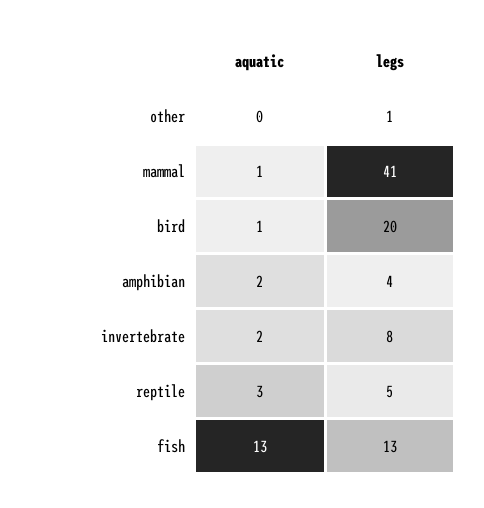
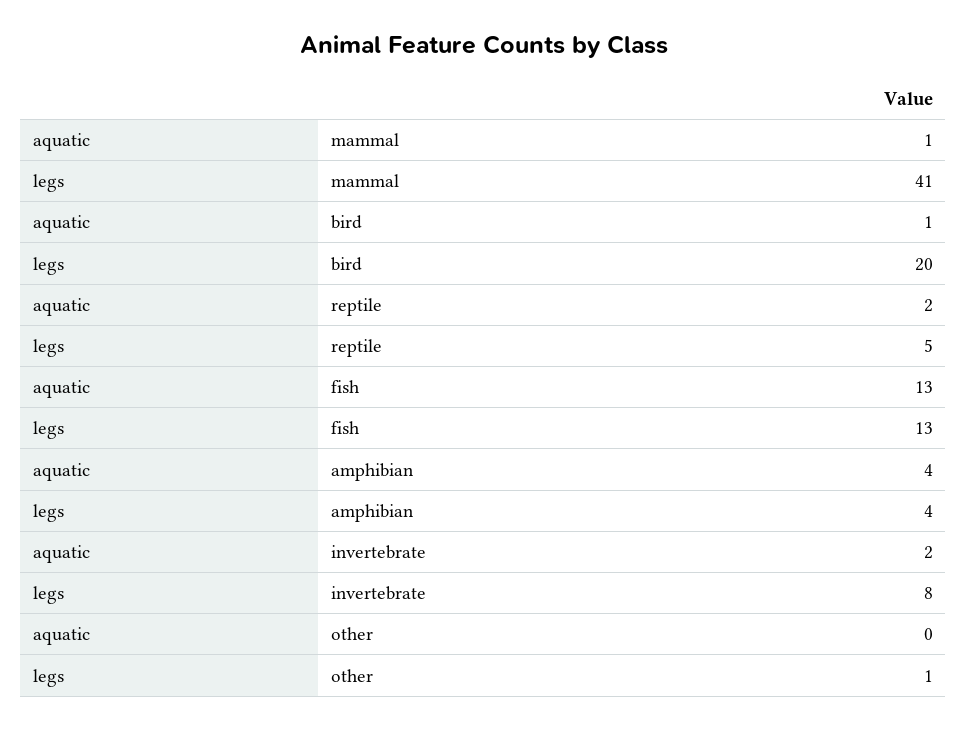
aquatic, amphibian: 2 -> 4
aquatic, reptile: 3 -> 2

